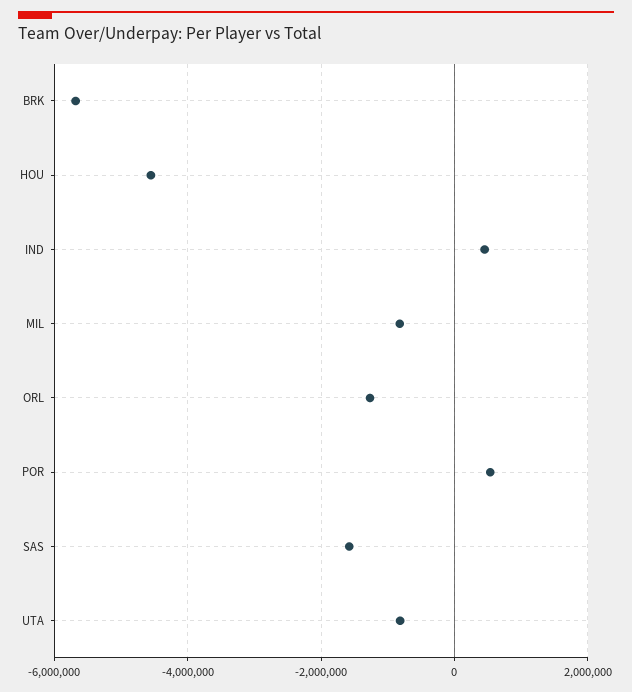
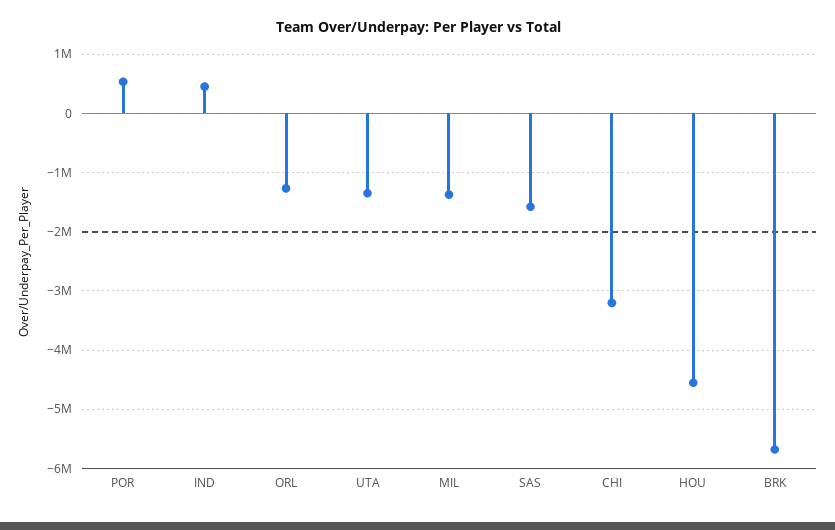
MIL: -800000 -> -1400000
UTA: -800000 -> -1400000
CHI: none -> -3200000

